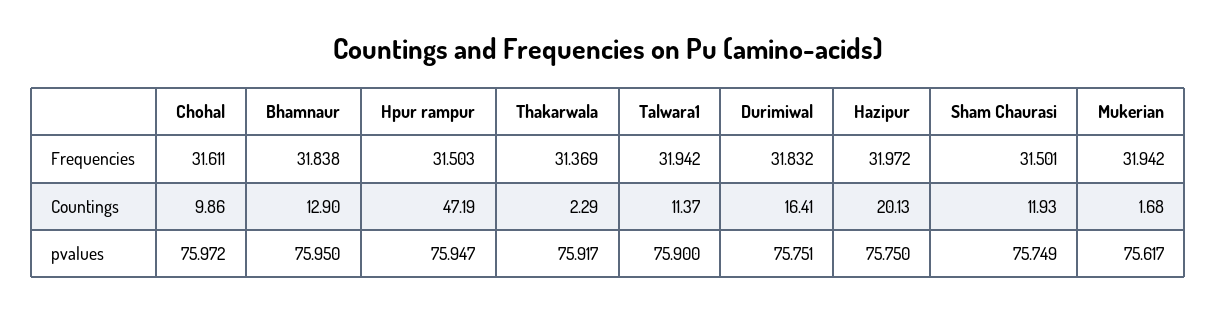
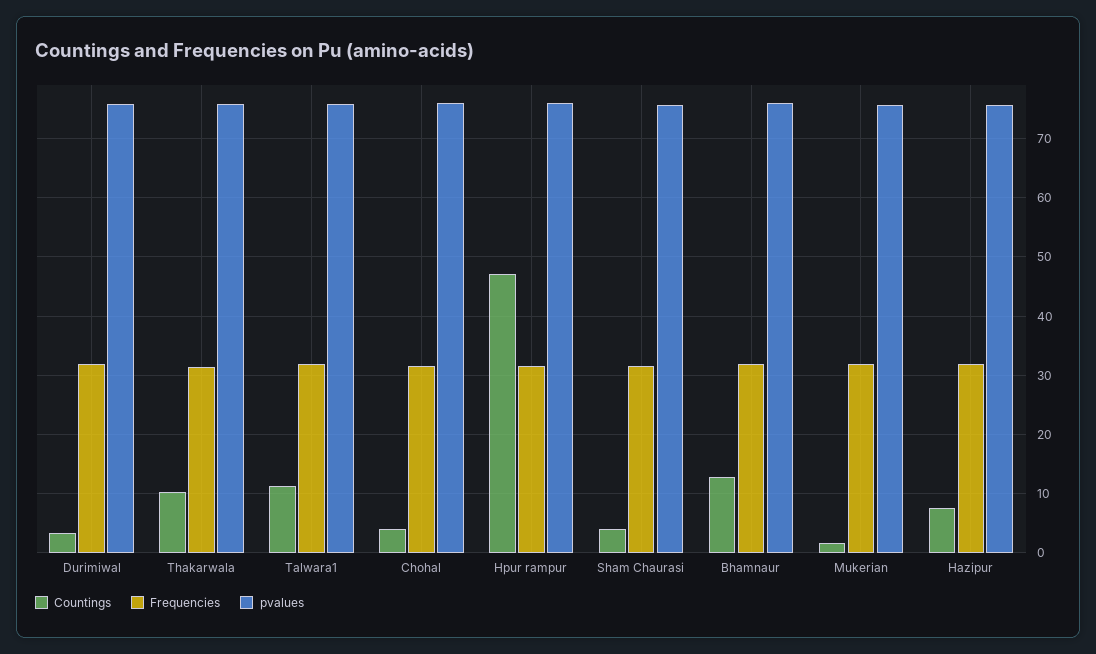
Countings, Chohal: 9.86 -> 4
Countings, Thakarwala: 2.29 -> 10
Countings, Durimiwal: 16.41 -> 4
Countings, Hazipur: 20.13 -> 8
Countings, Sham Chaurasi: 11.93 -> 4

